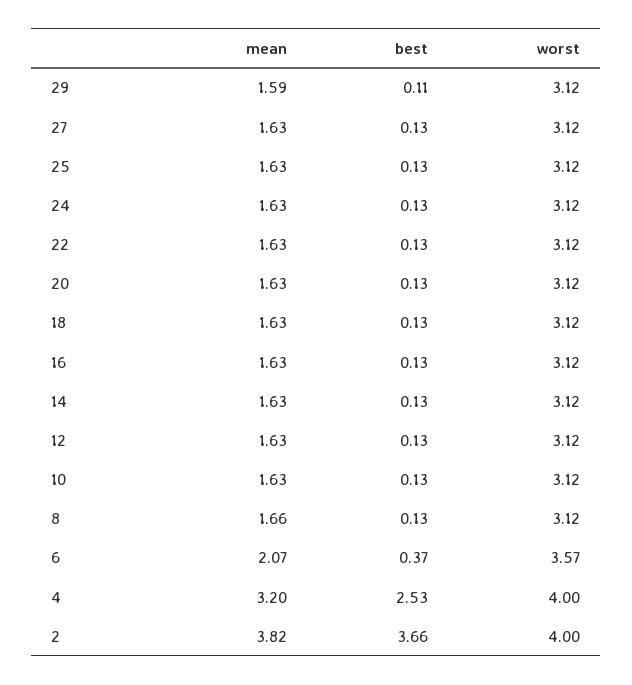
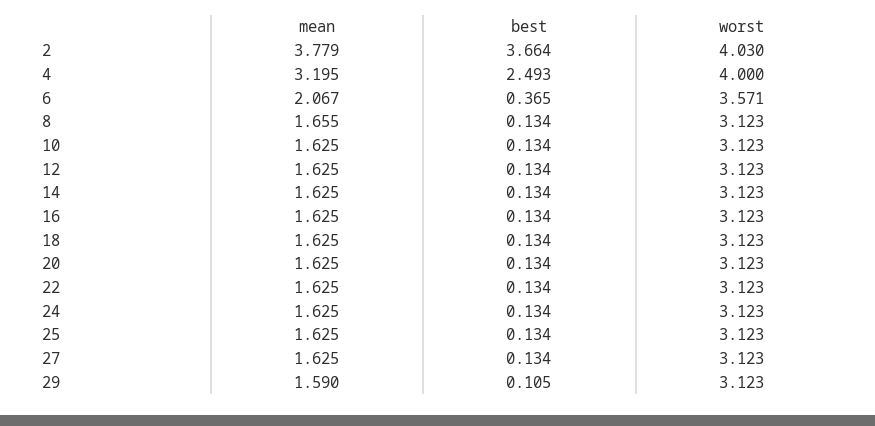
best, 4: 2.53 -> 2.493
mean, 2: 3.82 -> 3.779
worst, 2: 4 -> 4.03

